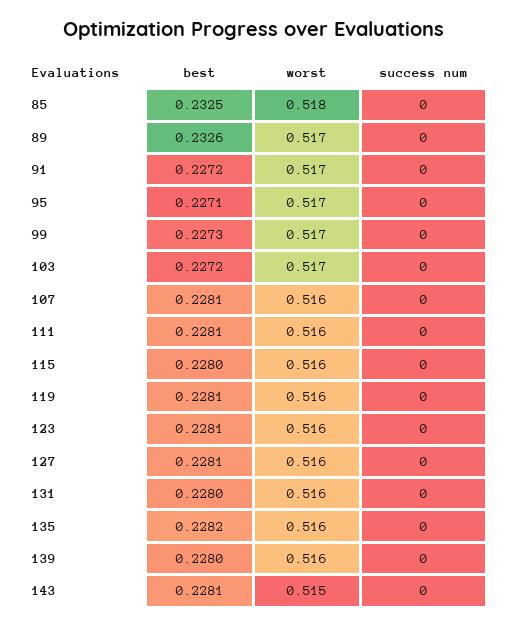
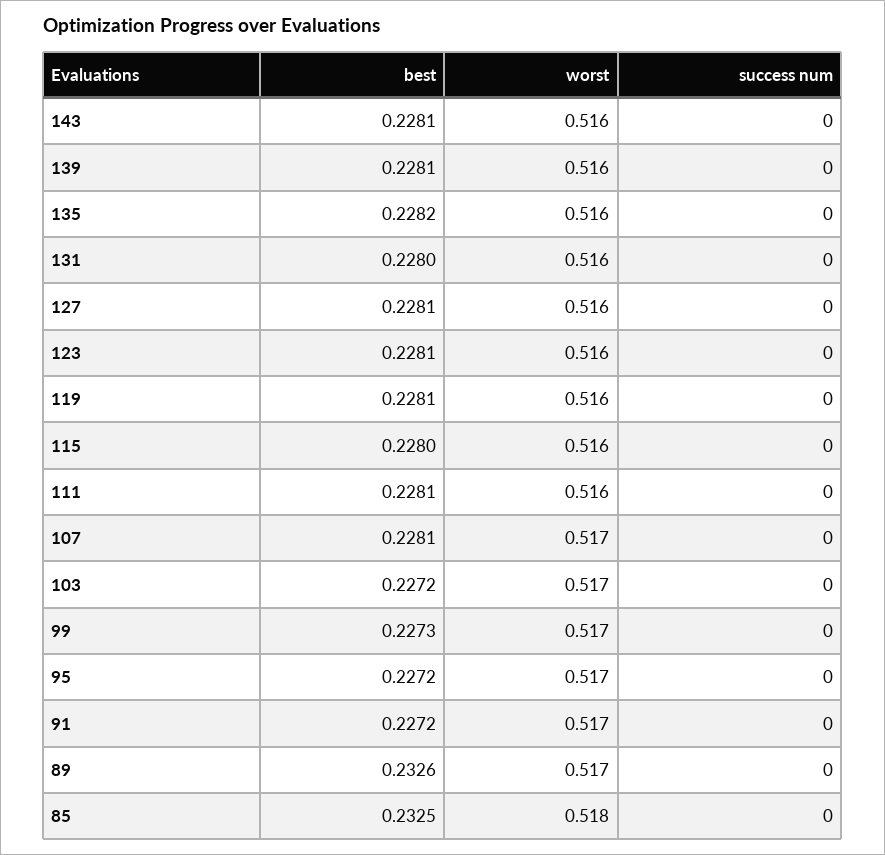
best, 95: 0.2271 -> 0.2272
worst, 107: 0.516 -> 0.517
best, 139: 0.228 -> 0.2281
worst, 143: 0.515 -> 0.516

